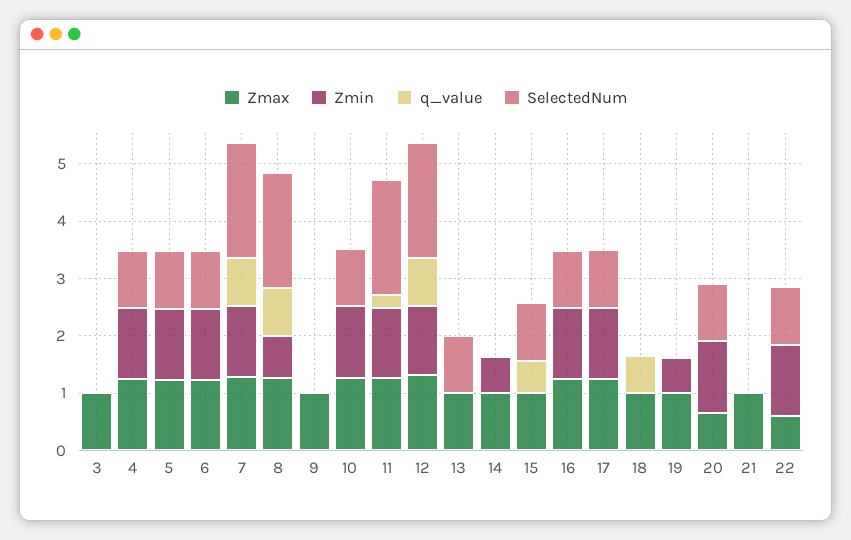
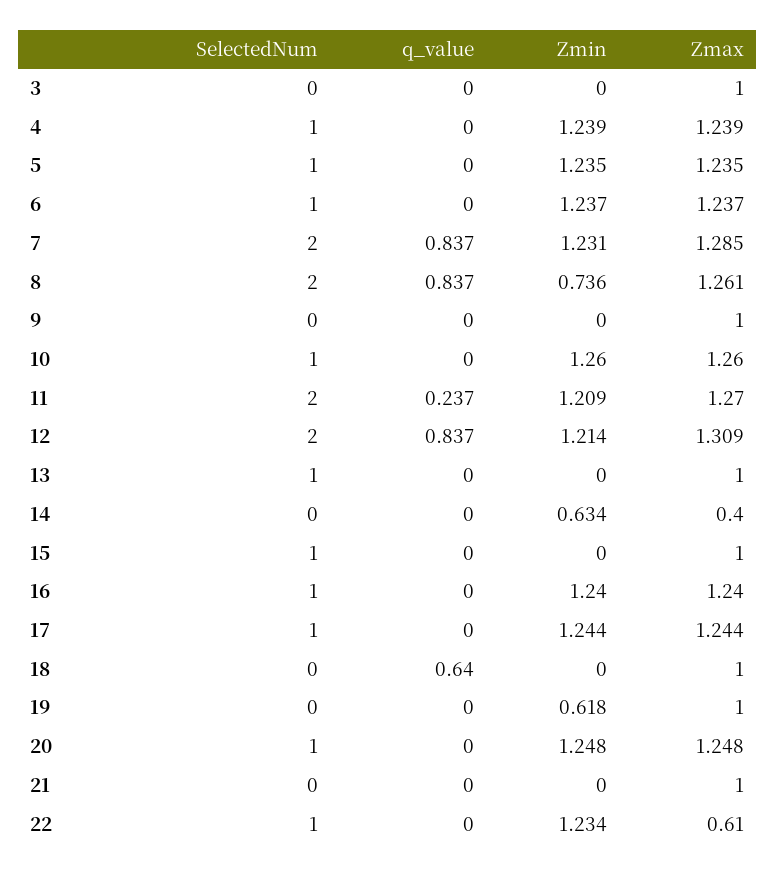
Zmax, 14: 1 -> 0.4
q_value, 15: 0.6 -> 0
Zmax, 20: 0.6 -> 1.248

